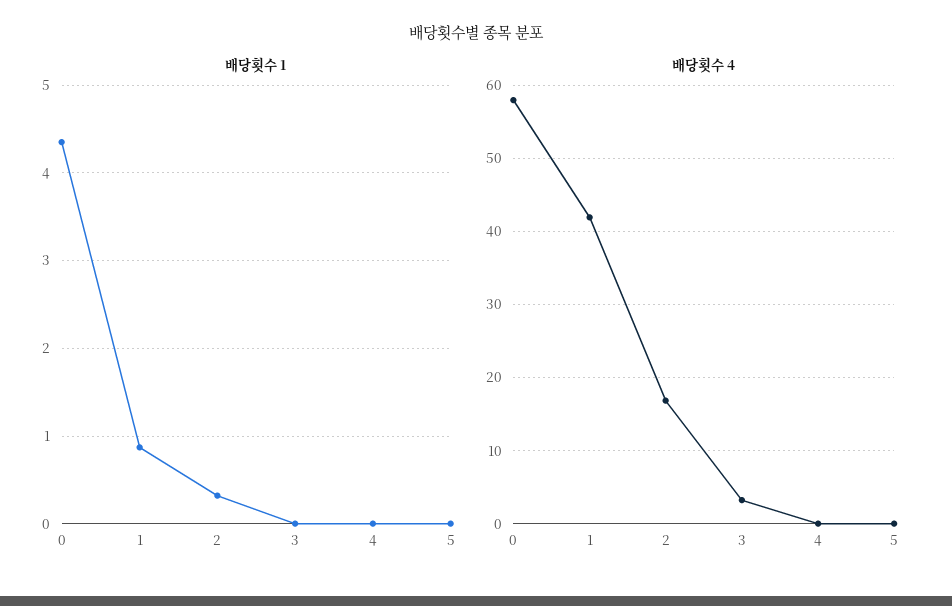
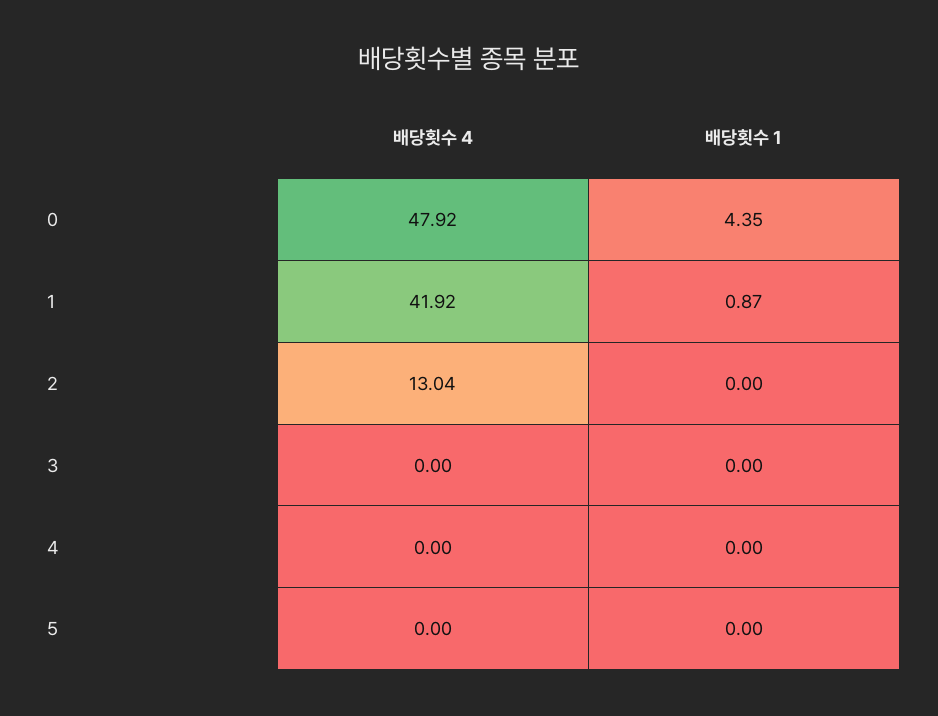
배당횟수 1, 2: 0.3 -> 0
배당횟수 4, 0: 58 -> 47.92
배당횟수 4, 2: 17 -> 13.04
배당횟수 4, 3: 3 -> 0

